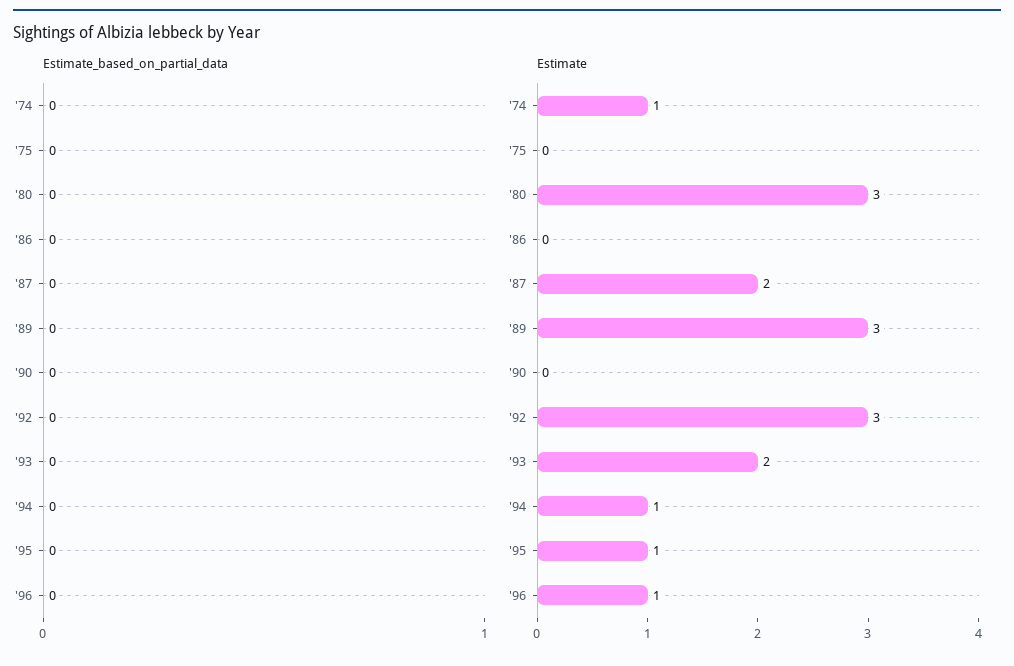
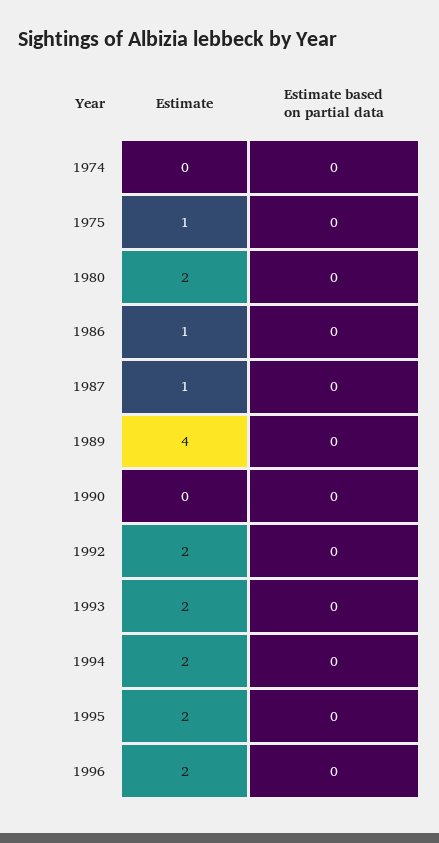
Estimate, '74: 1 -> 0
Estimate, '75: 0 -> 1
Estimate, '80: 3 -> 2
Estimate, '86: 0 -> 1
Estimate, '87: 2 -> 1
Estimate, '89: 3 -> 4
Estimate, '92: 3 -> 2
Estimate, '94: 1 -> 2
Estimate, '95: 1 -> 2
Estimate, '96: 1 -> 2

